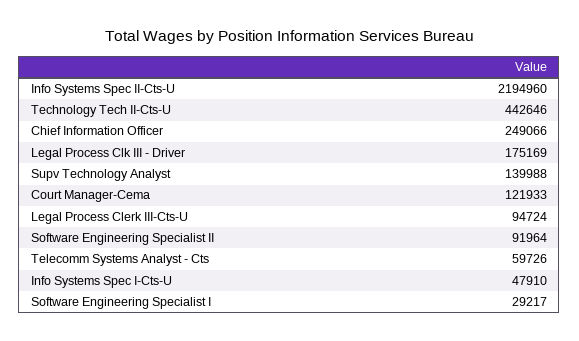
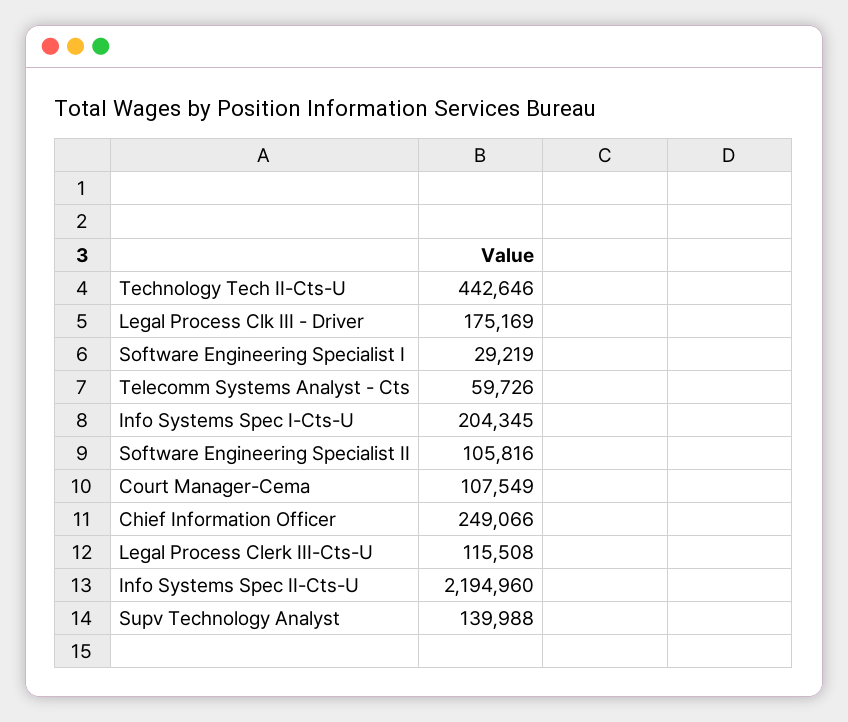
Court Manager-Cema: 121933 -> 107549
Legal Process Clerk III-Cts-U: 94724 -> 115508
Software Engineering Specialist II: 91964 -> 105816
Info Systems Spec I-Cts-U: 47910 -> 204345
Software Engineering Specialist I: 29217 -> 29219

